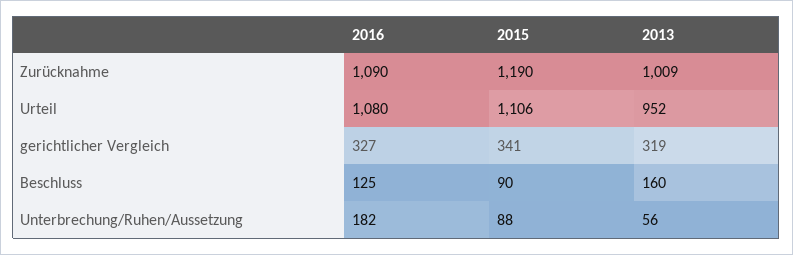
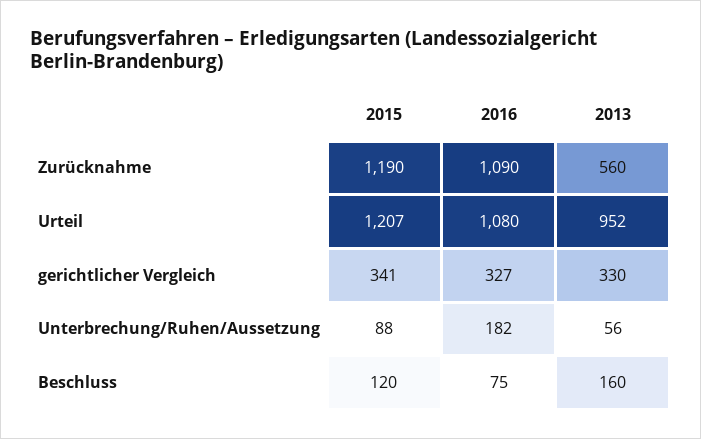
2013, Zurücknahme: 1009 -> 560
2015, Urteil: 1106 -> 1207
2013, gerichtlicher Vergleich: 319 -> 330
2016, Beschluss: 125 -> 75
2015, Beschluss: 90 -> 120

